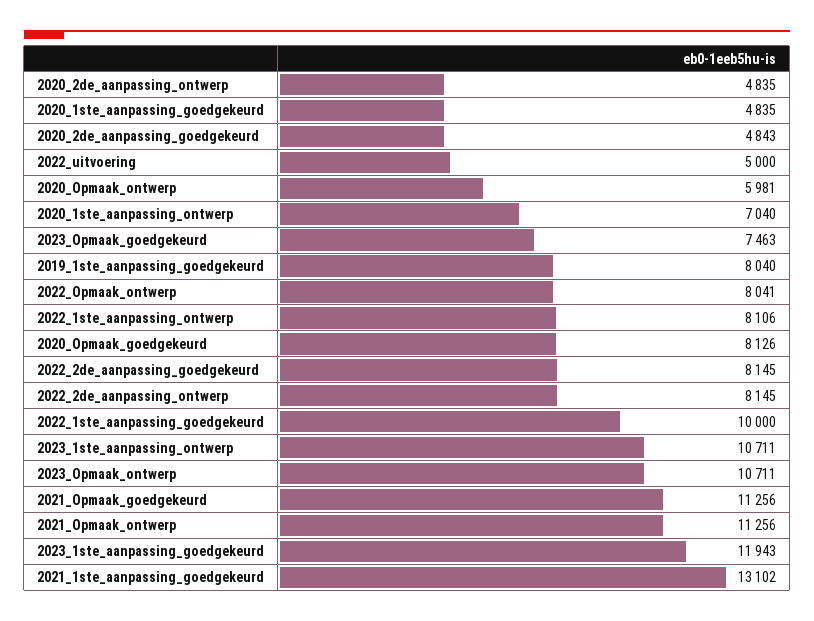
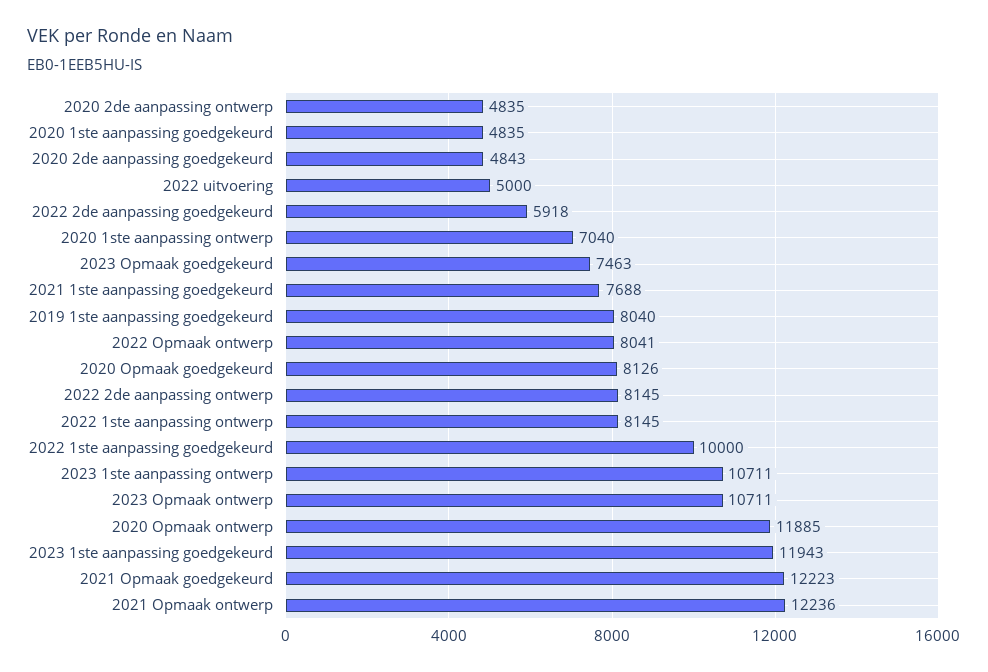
2020_Opmaak_ontwerp: 5981 -> 11885
2022_1ste_aanpassing_ontwerp: 8106 -> 8145
2022_2de_aanpassing_goedgekeurd: 8145 -> 5918
2021_Opmaak_goedgekeurd: 11256 -> 12223
2021_Opmaak_ontwerp: 11256 -> 12236
2021_1ste_aanpassing_goedgekeurd: 13102 -> 7688

